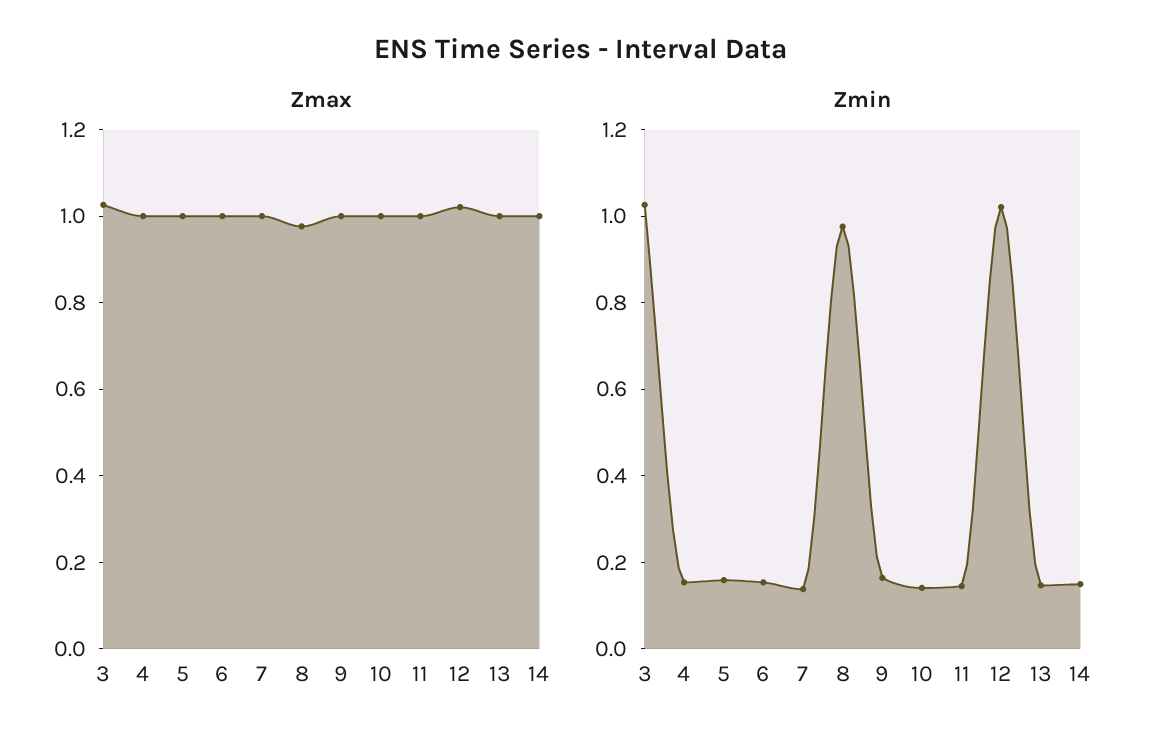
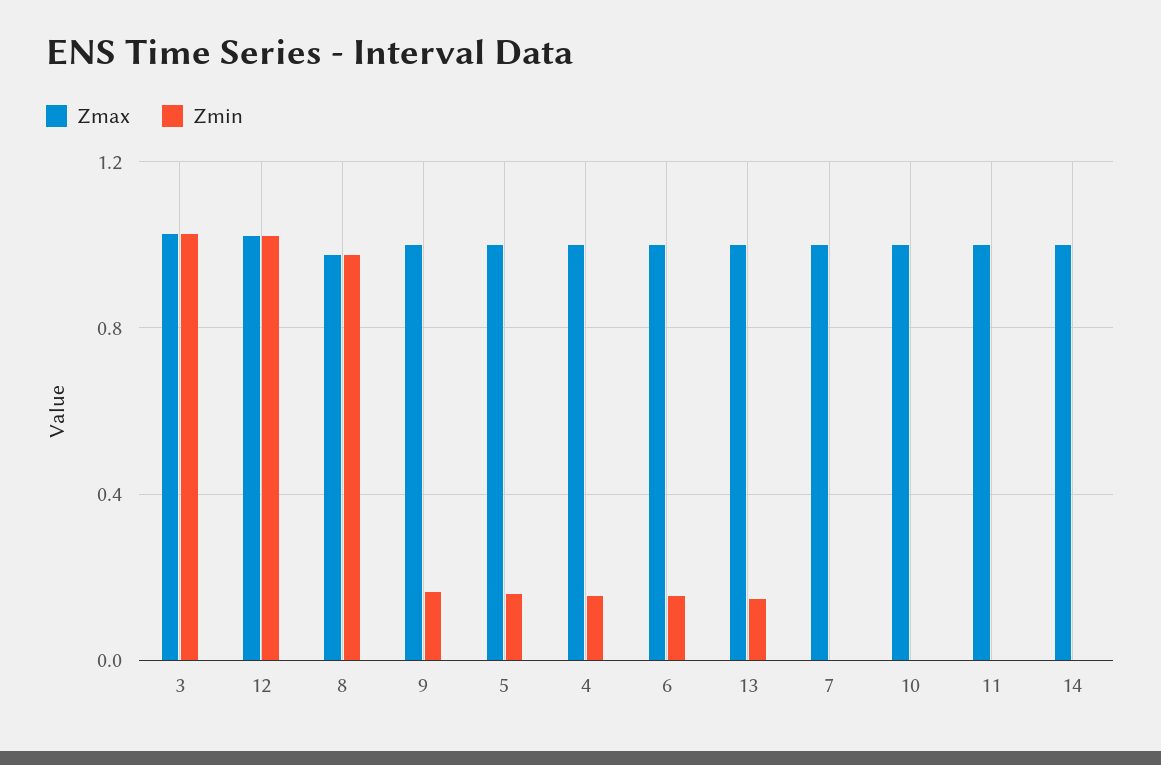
Zmin, 7: 0.15 -> 0
Zmin, 10: 0.15 -> 0
Zmin, 11: 0.15 -> 0
Zmin, 14: 0.15 -> 0

